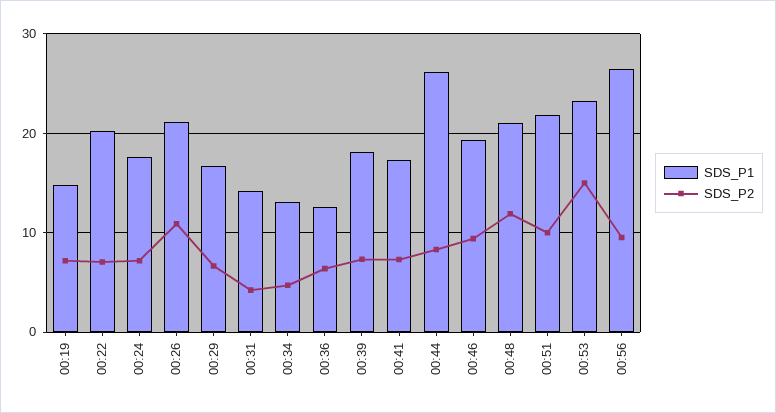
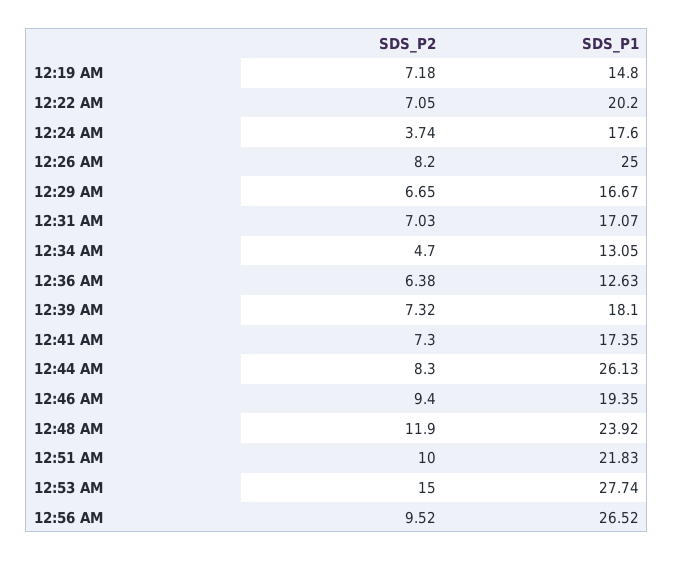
SDS_P2, 00:24: 7 -> 3.74
SDS_P1, 00:26: 21 -> 25
SDS_P2, 00:26: 11 -> 8.2
SDS_P1, 00:31: 14 -> 17.07
SDS_P2, 00:31: 4 -> 7.03
SDS_P1, 00:48: 21 -> 23.92
SDS_P1, 00:53: 23 -> 27.74

